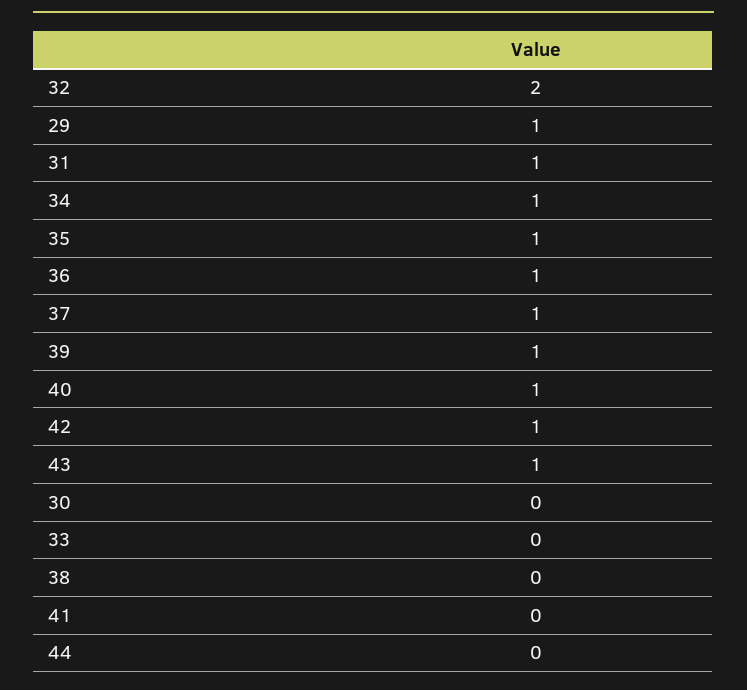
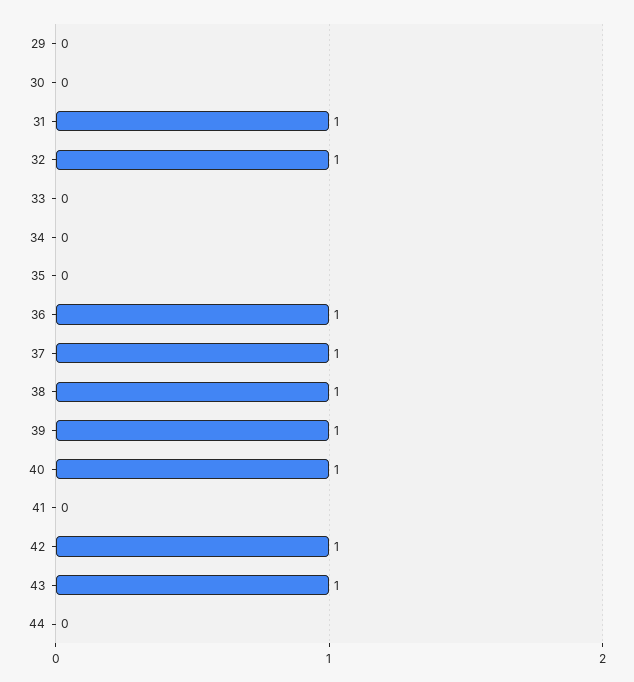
32: 2 -> 1
29: 1 -> 0
34: 1 -> 0
35: 1 -> 0
38: 0 -> 1

